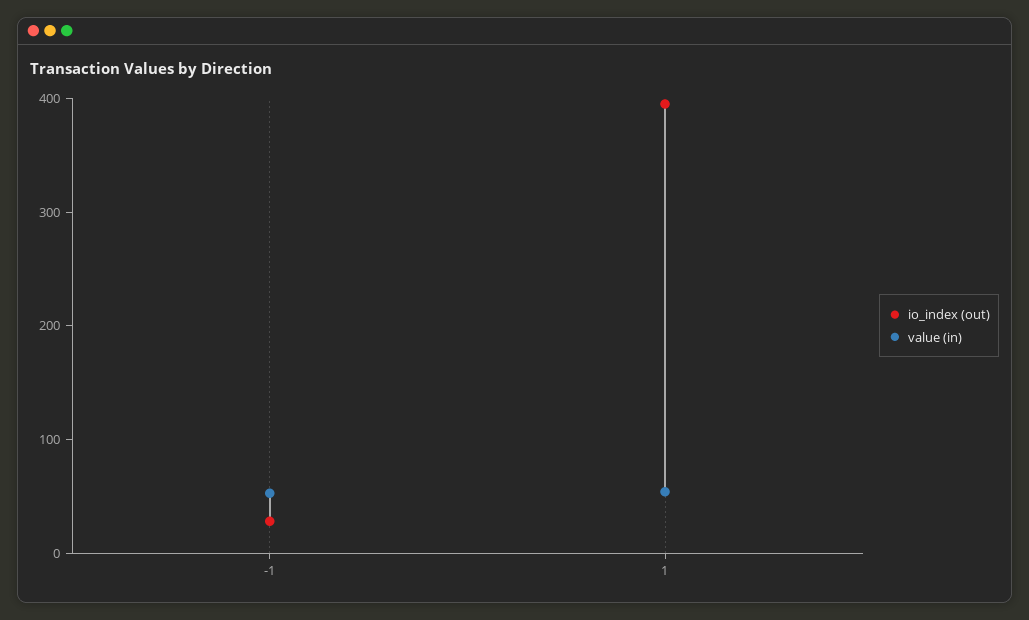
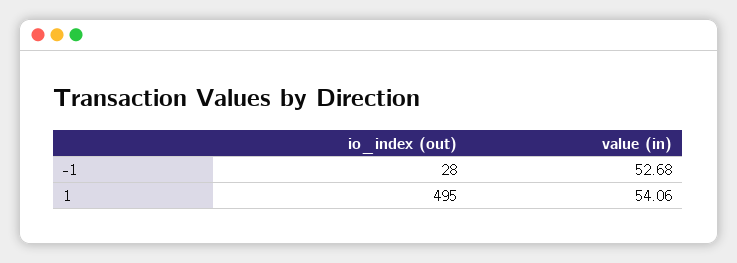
io_index (out), 1: 400 -> 495

